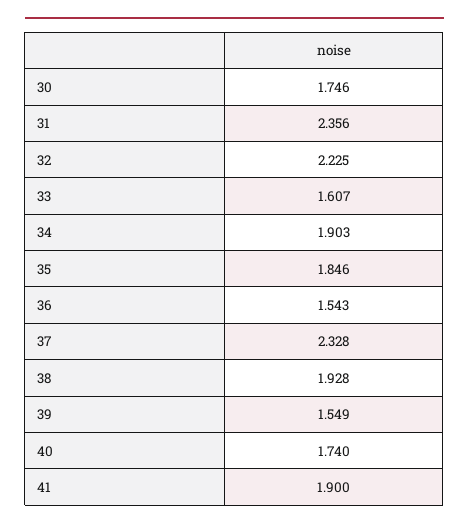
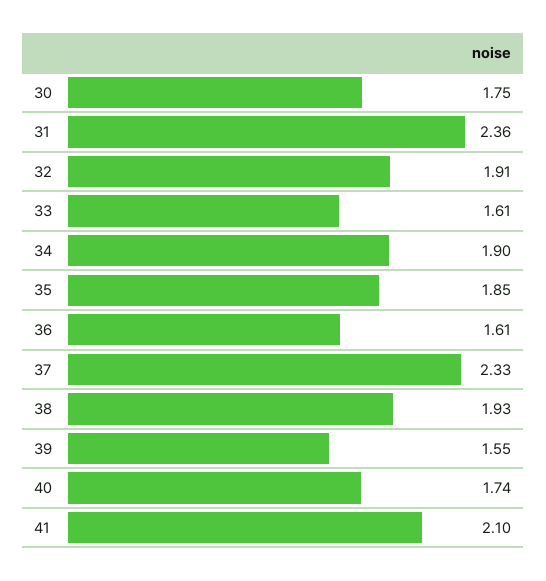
32: 2.225 -> 1.91
36: 1.543 -> 1.61
41: 1.9 -> 2.1

